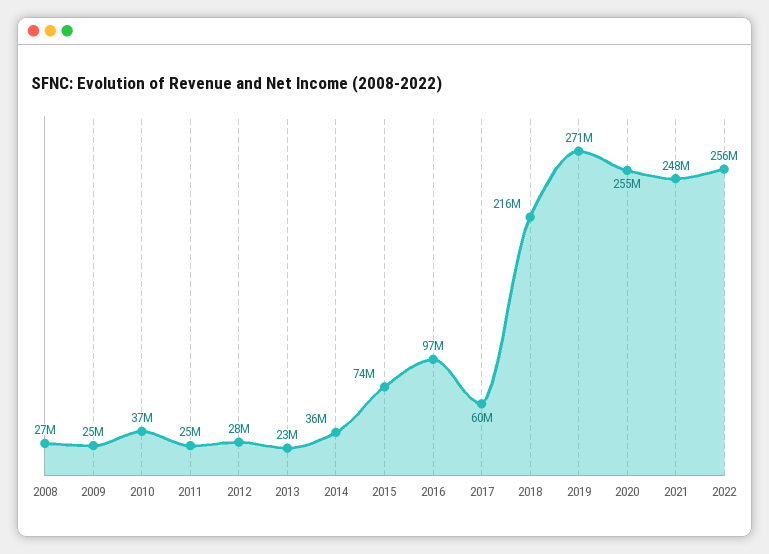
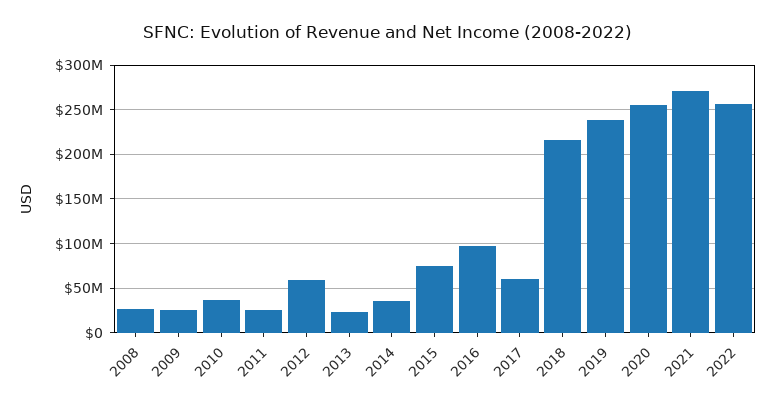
2012: 28000000 -> 60000000
2019: 271000000 -> 240000000
2021: 248000000 -> 270000000

